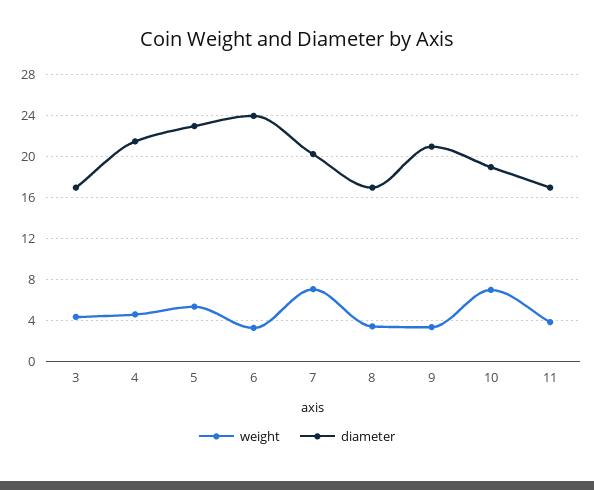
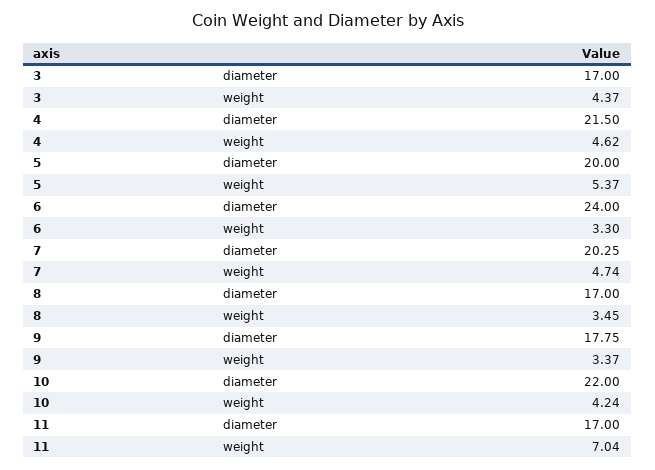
diameter, 5: 23 -> 20
weight, 7: 7 -> 4.74
diameter, 9: 21 -> 17.75
weight, 10: 7 -> 4.24
diameter, 10: 19 -> 22
weight, 11: 4 -> 7.04

